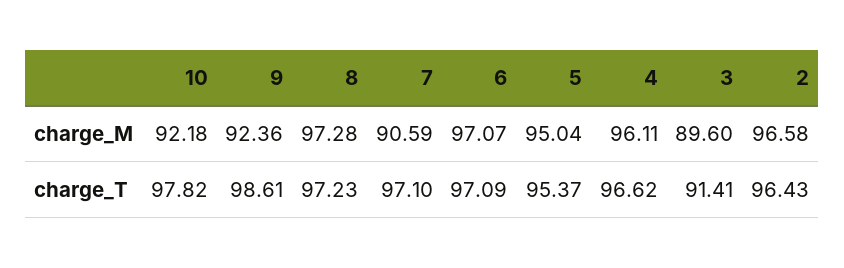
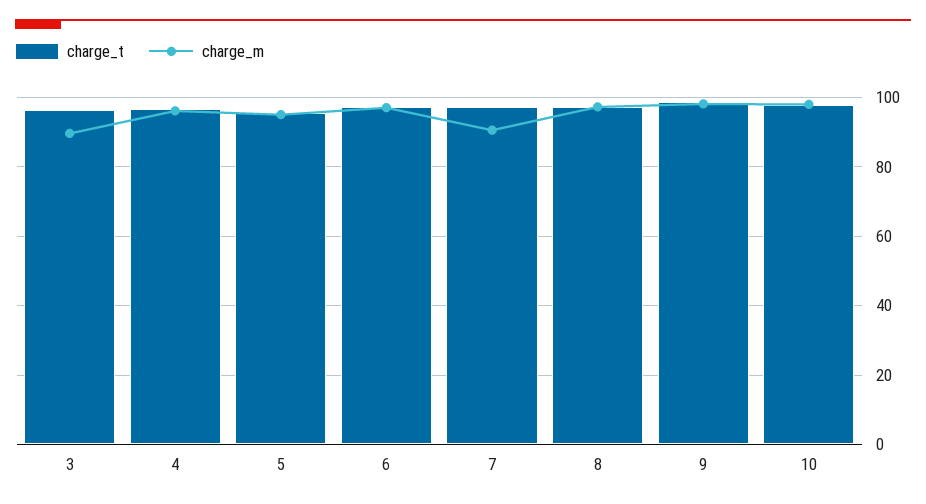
charge_M, 10: 92.18 -> 98
charge_M, 9: 92.36 -> 98
charge_M, 2: 96.58 -> none
charge_T, 3: 91.41 -> 96
charge_T, 2: 96.43 -> none

